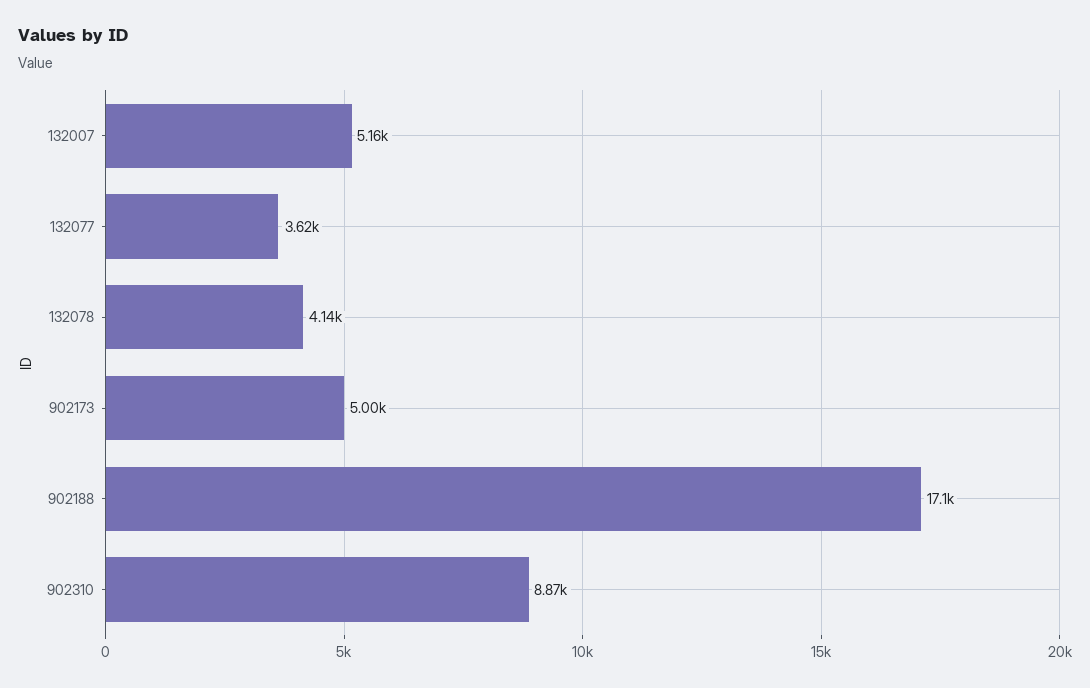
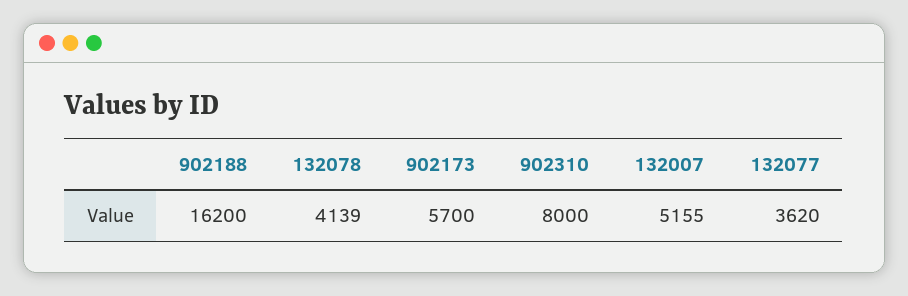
902173: 5000 -> 5700
902188: 17100 -> 16200
902310: 8870 -> 8000

